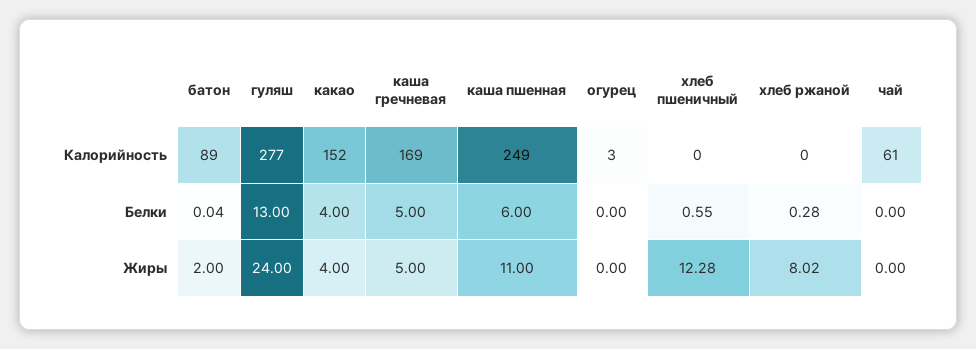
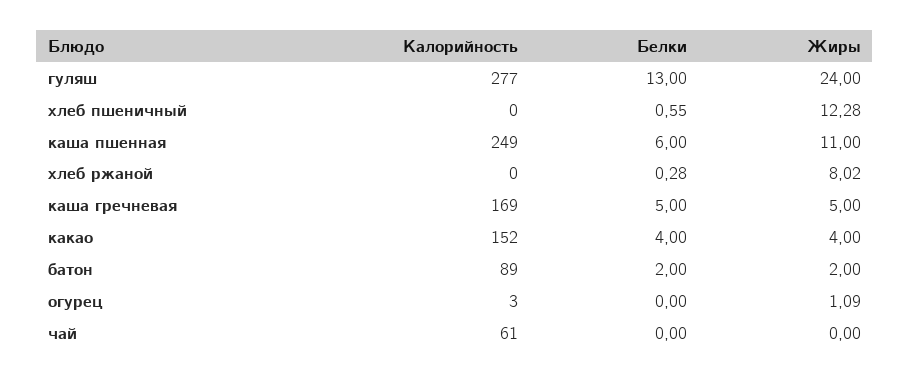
батон, Белки: 0.04 -> 2
огурец, Жиры: 0 -> 1.09

